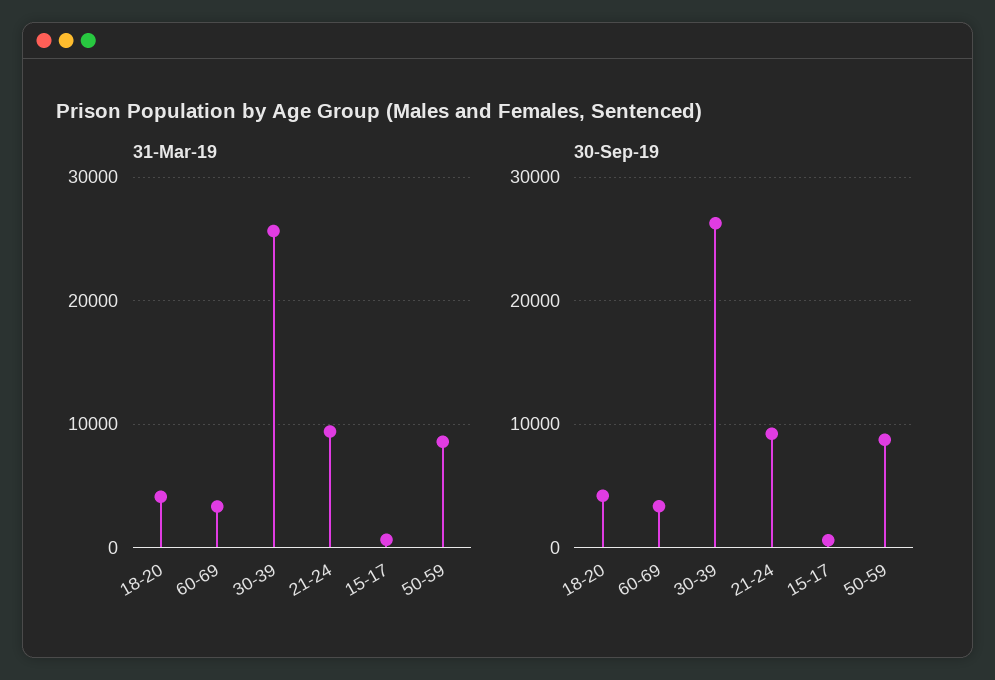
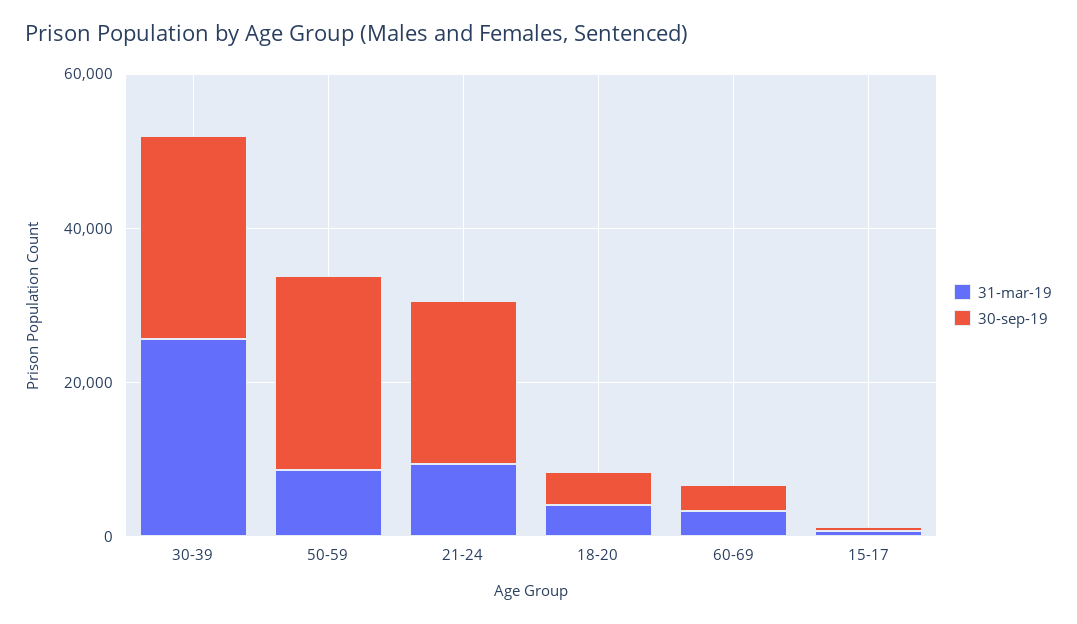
30-Sep-19, 21-24: 9000 -> 20000
30-Sep-19, 50-59: 9000 -> 25000

